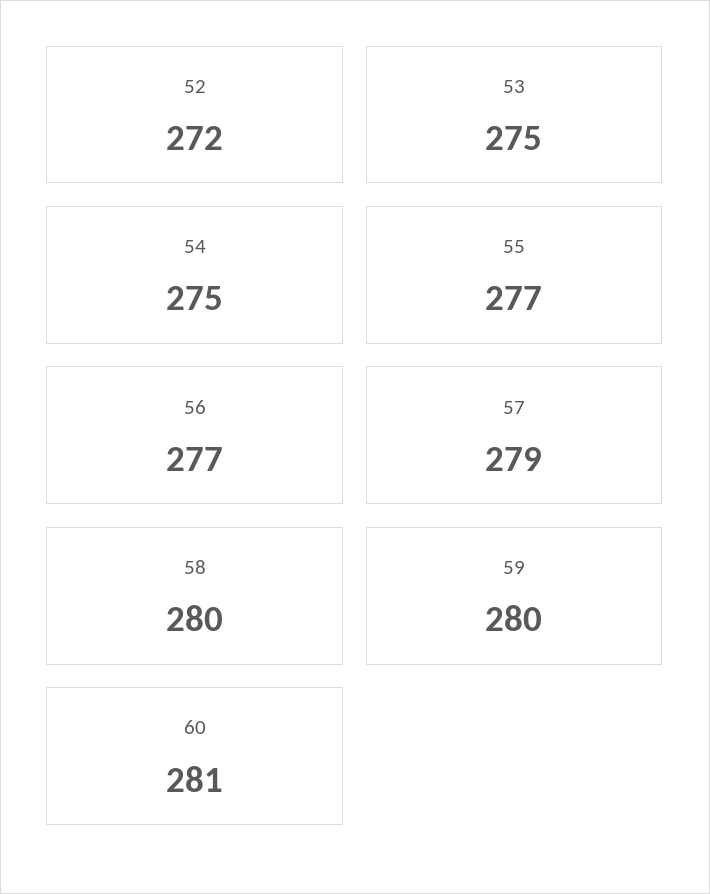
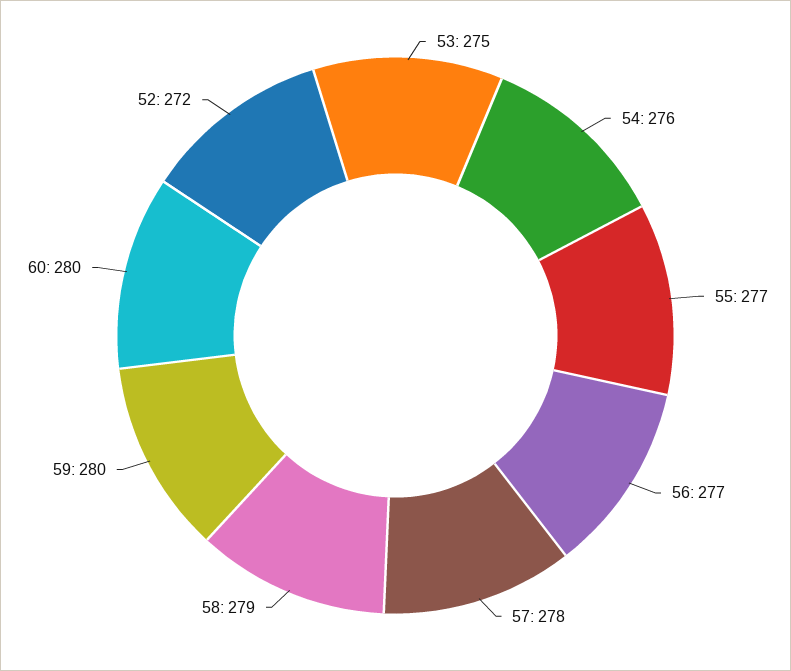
54: 275 -> 276
57: 279 -> 278
58: 280 -> 279
60: 281 -> 280

